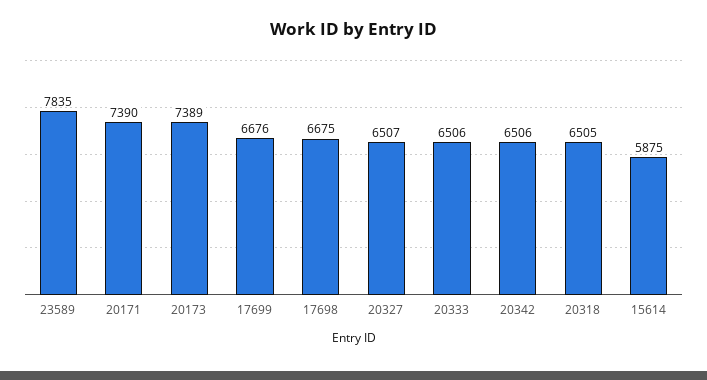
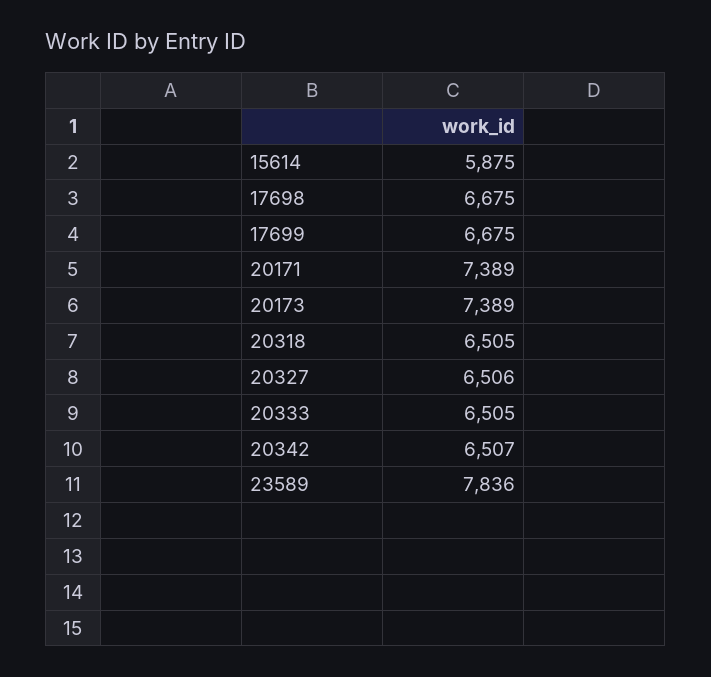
23589: 7835 -> 7836
20171: 7390 -> 7389
17699: 6676 -> 6675
20327: 6507 -> 6506
20333: 6506 -> 6505
20342: 6506 -> 6507

